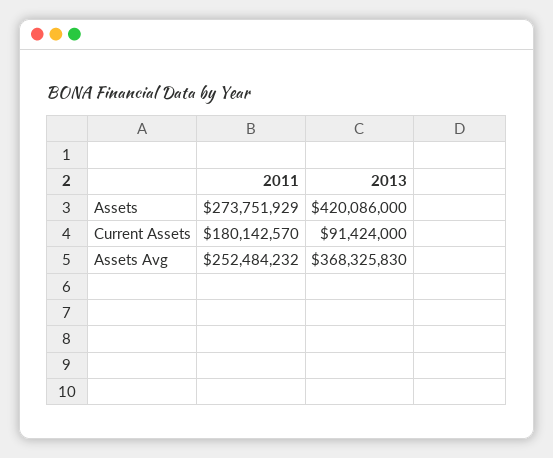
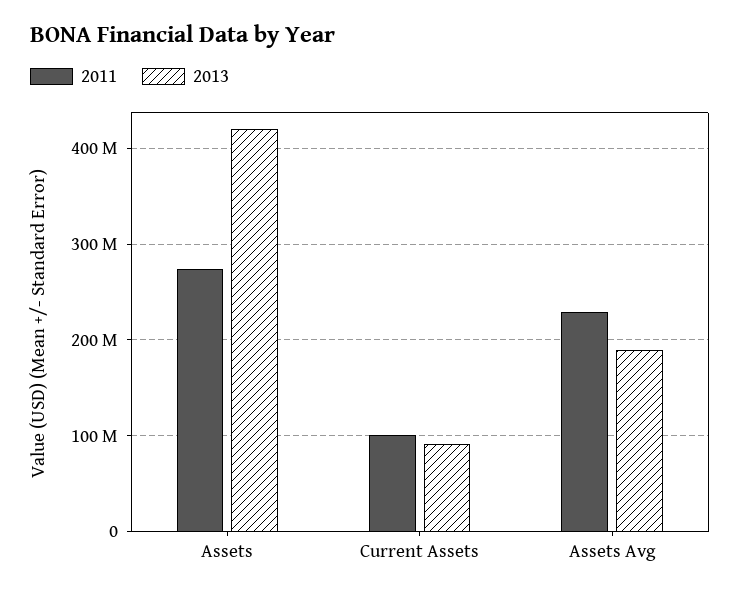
2011, Current Assets: 180142570 -> 100000000
2011, Assets Avg: 252484232 -> 230000000
2013, Assets Avg: 368325830 -> 190000000

